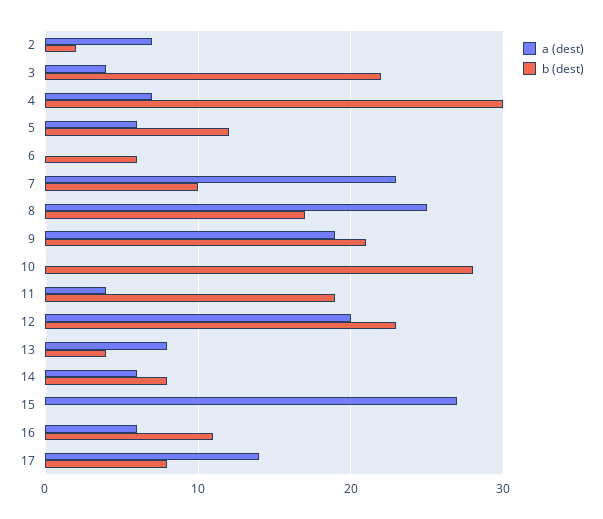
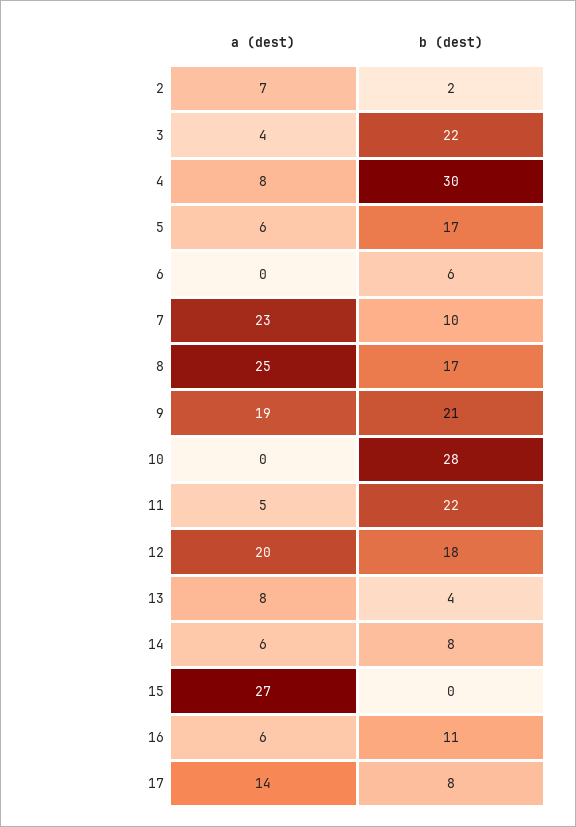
a (dest), 4: 7 -> 8
b (dest), 5: 12 -> 17
a (dest), 11: 4 -> 5
b (dest), 11: 19 -> 22
b (dest), 12: 23 -> 18

